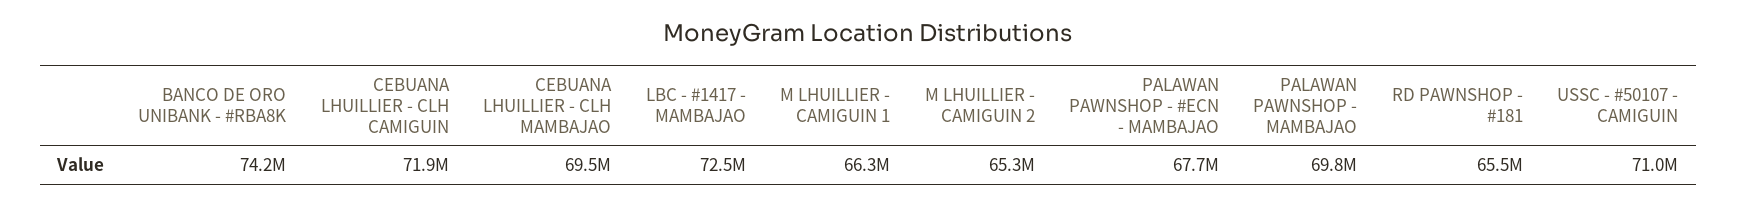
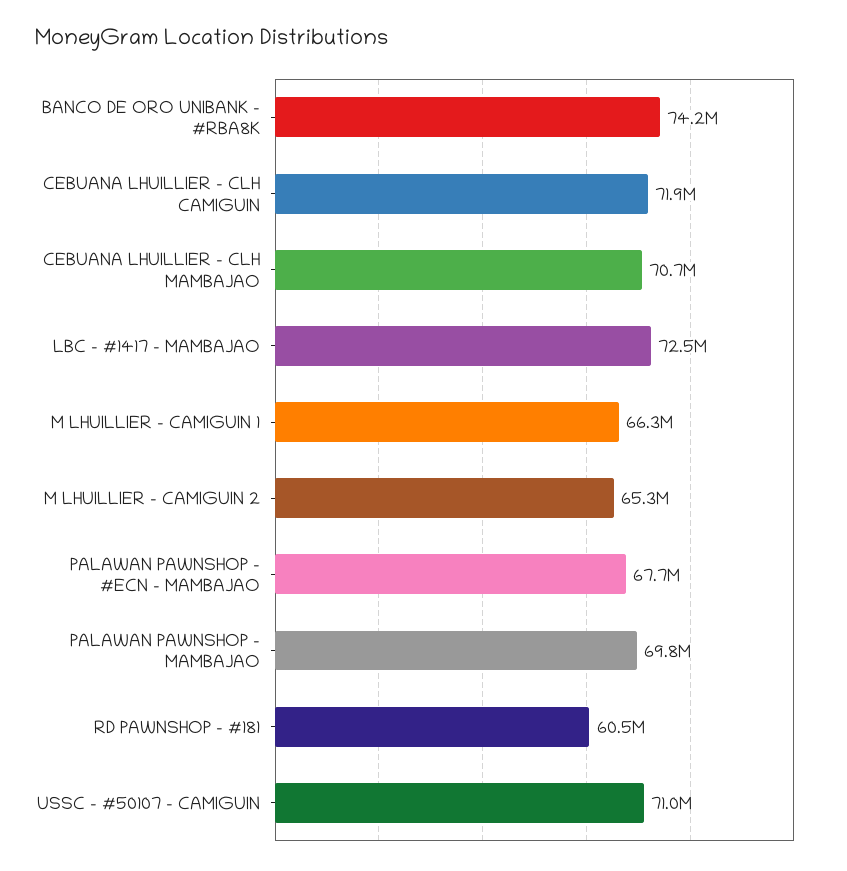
CEBUANA LHUILLIER - CLH MAMBAJAO: 69500000 -> 70700000
RD PAWNSHOP - #181: 65500000 -> 60500000

